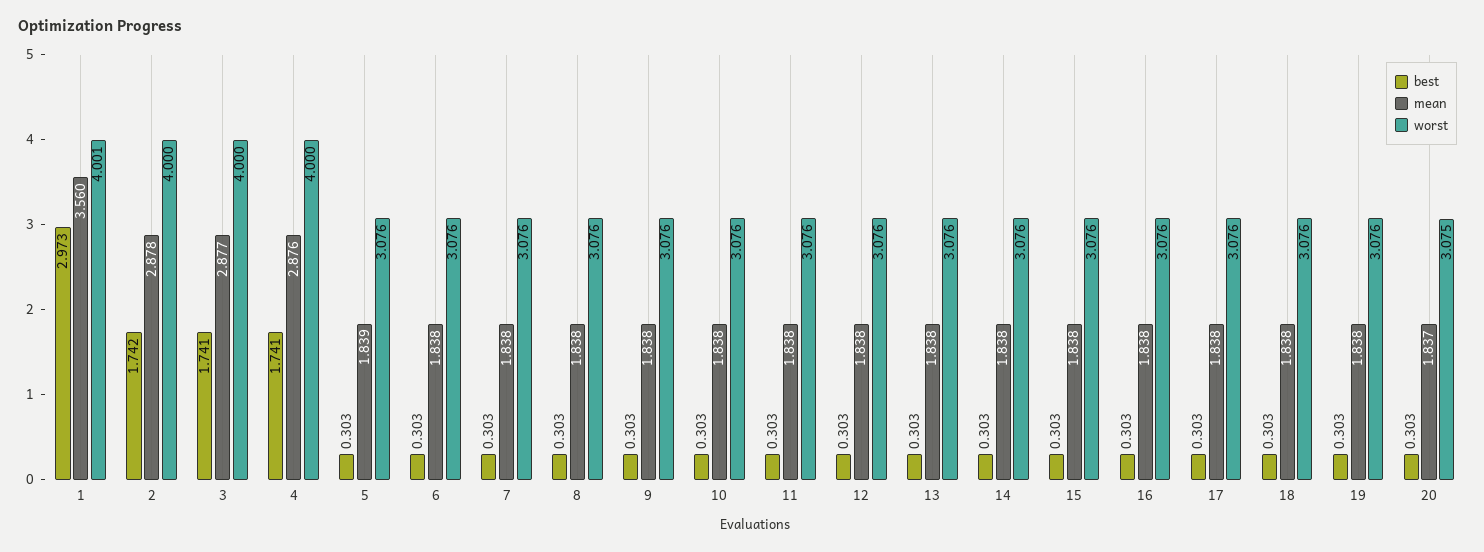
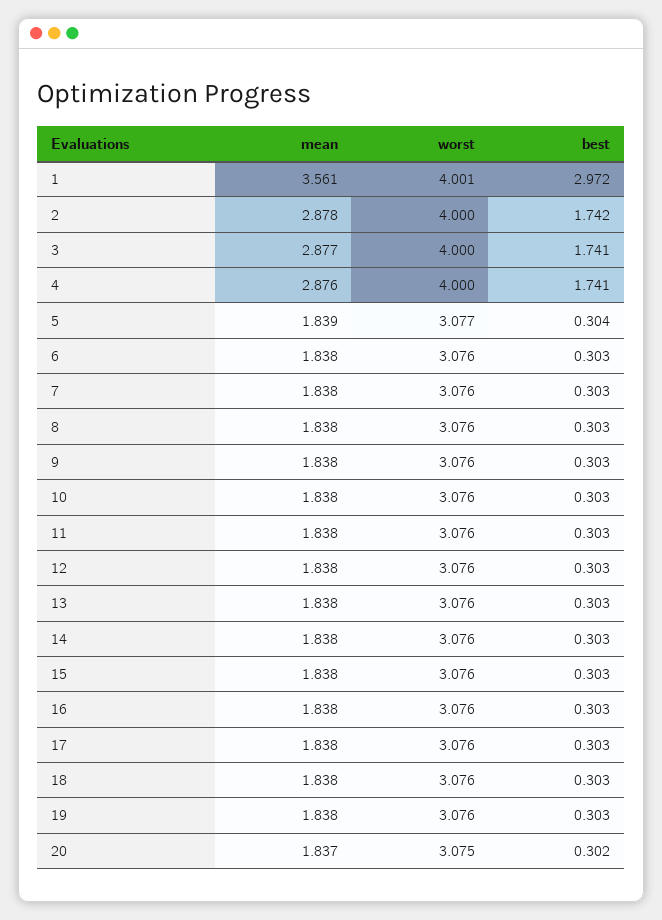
best, 1: 2.973 -> 2.972
mean, 1: 3.56 -> 3.561
best, 5: 0.303 -> 0.304
worst, 5: 3.076 -> 3.077
best, 20: 0.303 -> 0.302

